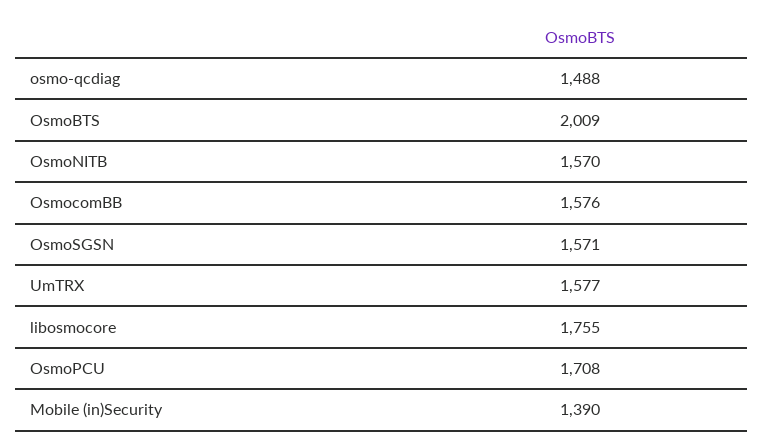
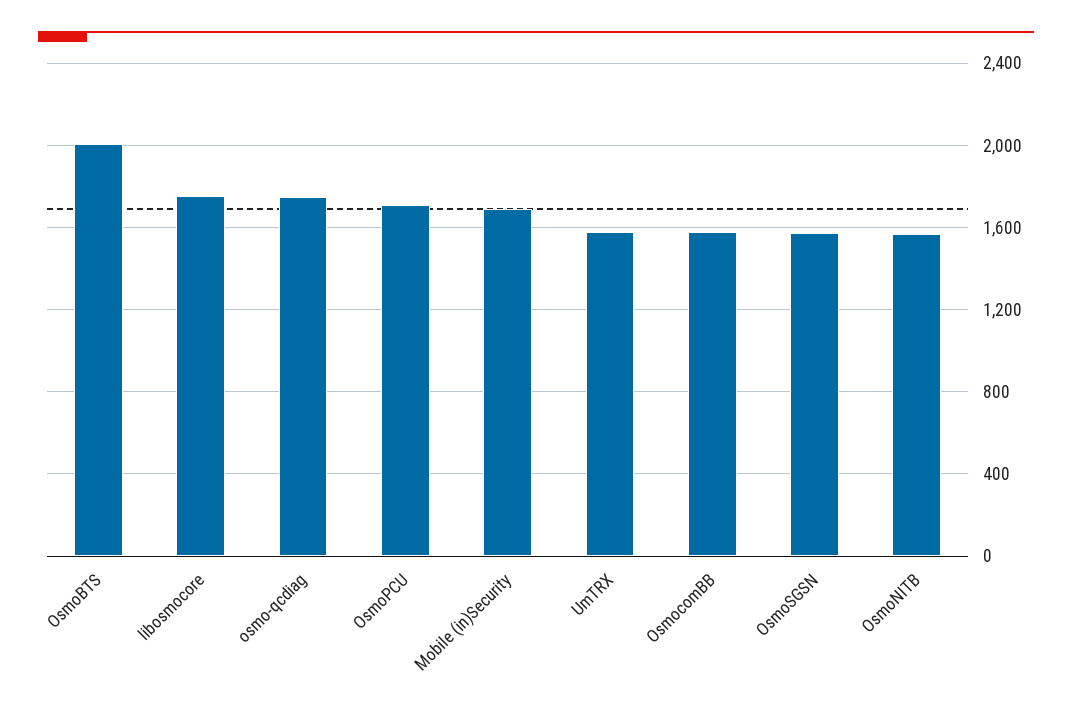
osmo-qcdiag: 1488 -> 1750
Mobile (in)Security: 1390 -> 1700

